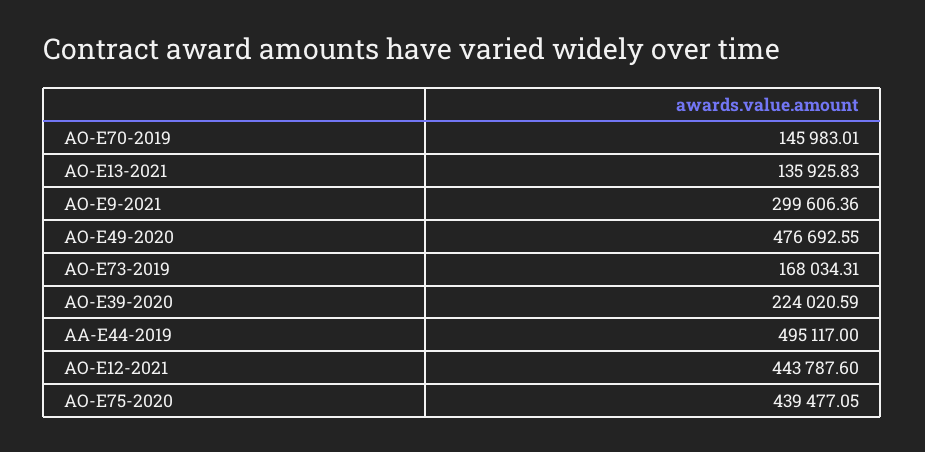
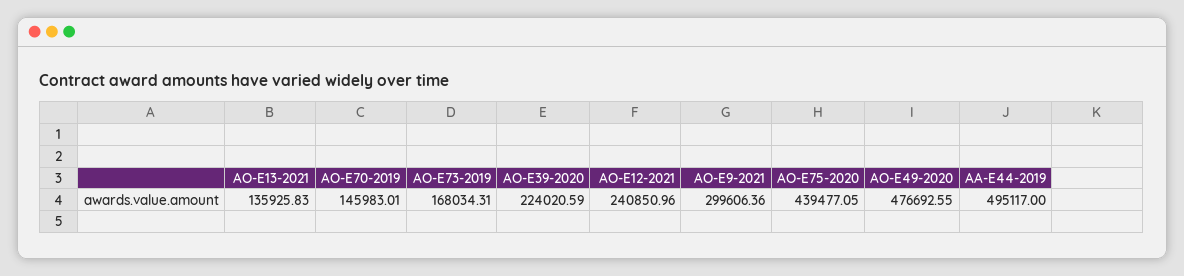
AO-E12-2021: 443787.6 -> 240850.96

